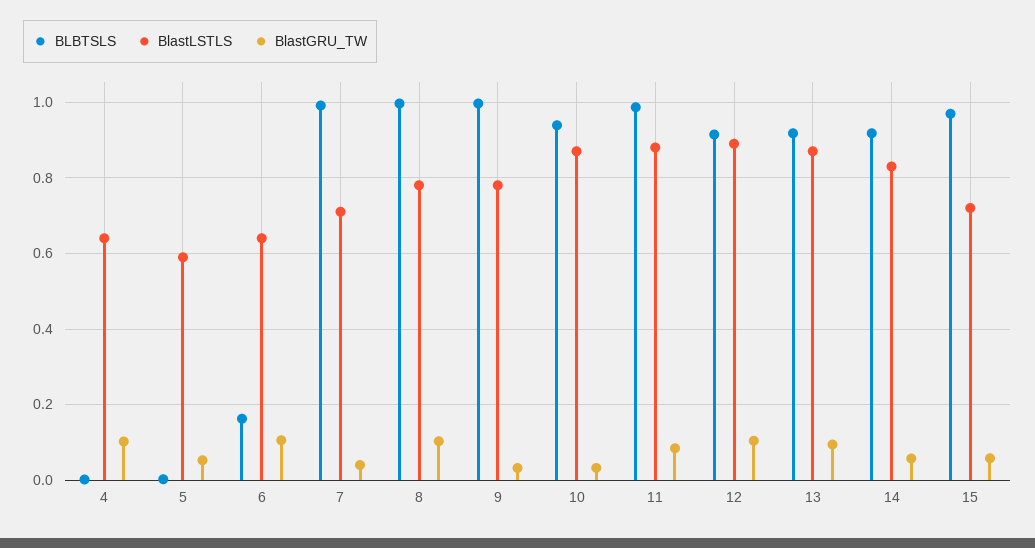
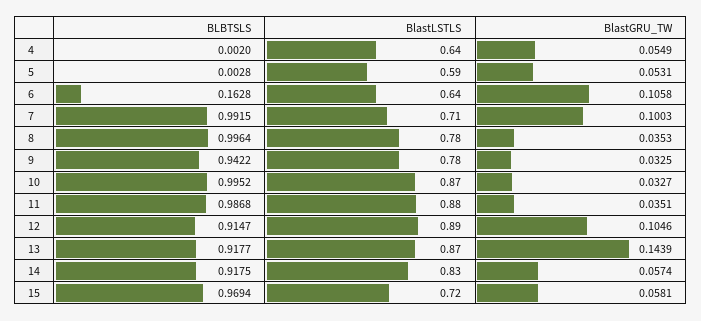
BlastGRU_TW, 4: 0.1 -> 0.0549
BlastGRU_TW, 7: 0.04 -> 0.1003
BlastGRU_TW, 8: 0.1 -> 0.0353
BLBTSLS, 9: 1 -> 0.9422
BLBTSLS, 10: 0.94 -> 0.9952
BlastGRU_TW, 11: 0.08 -> 0.0351
BlastGRU_TW, 13: 0.1 -> 0.1439

